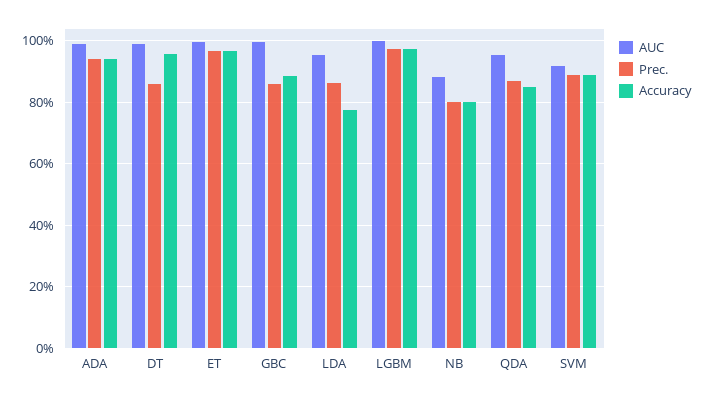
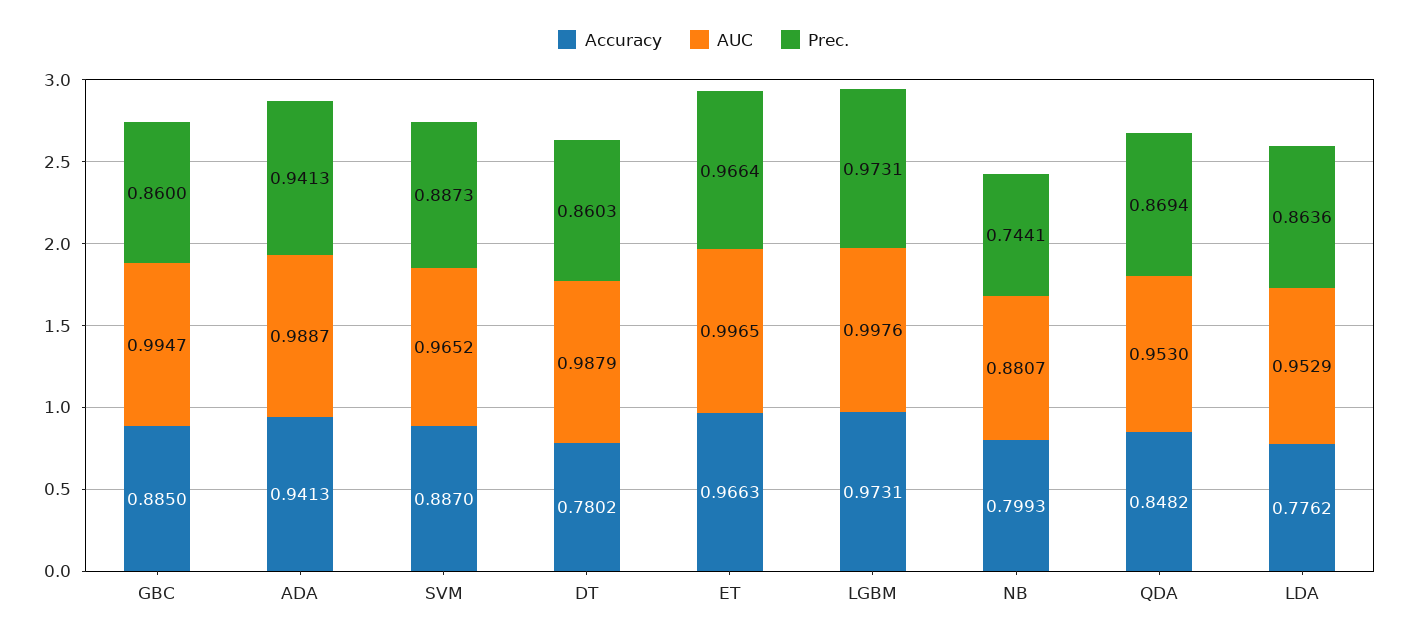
Accuracy, DT: 0.96 -> 0.7802
Prec., NB: 0.8 -> 0.7441
AUC, SVM: 0.92 -> 0.9652

